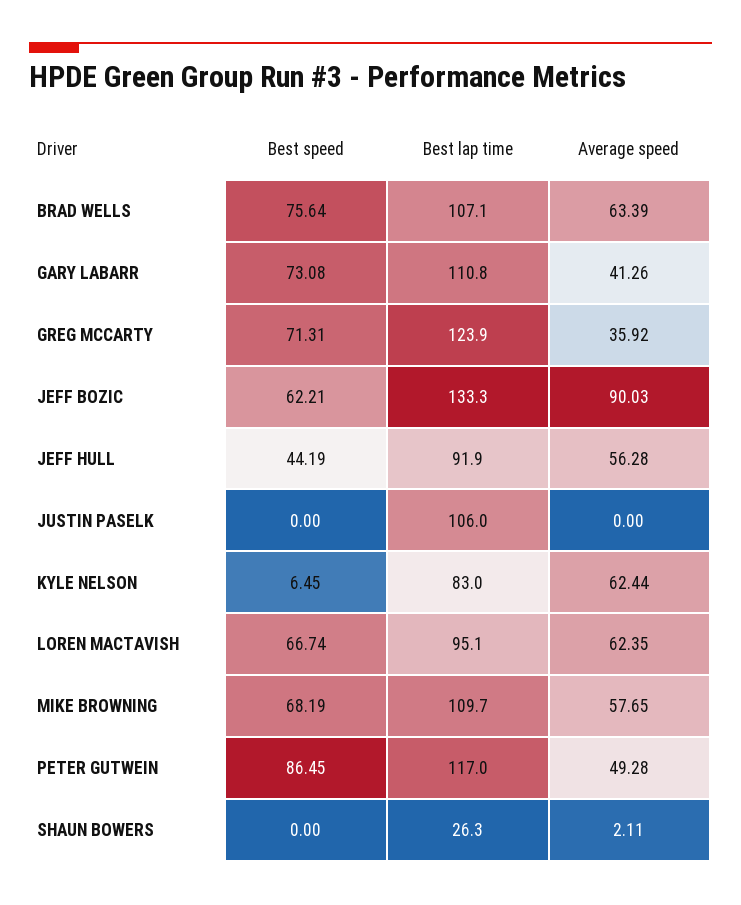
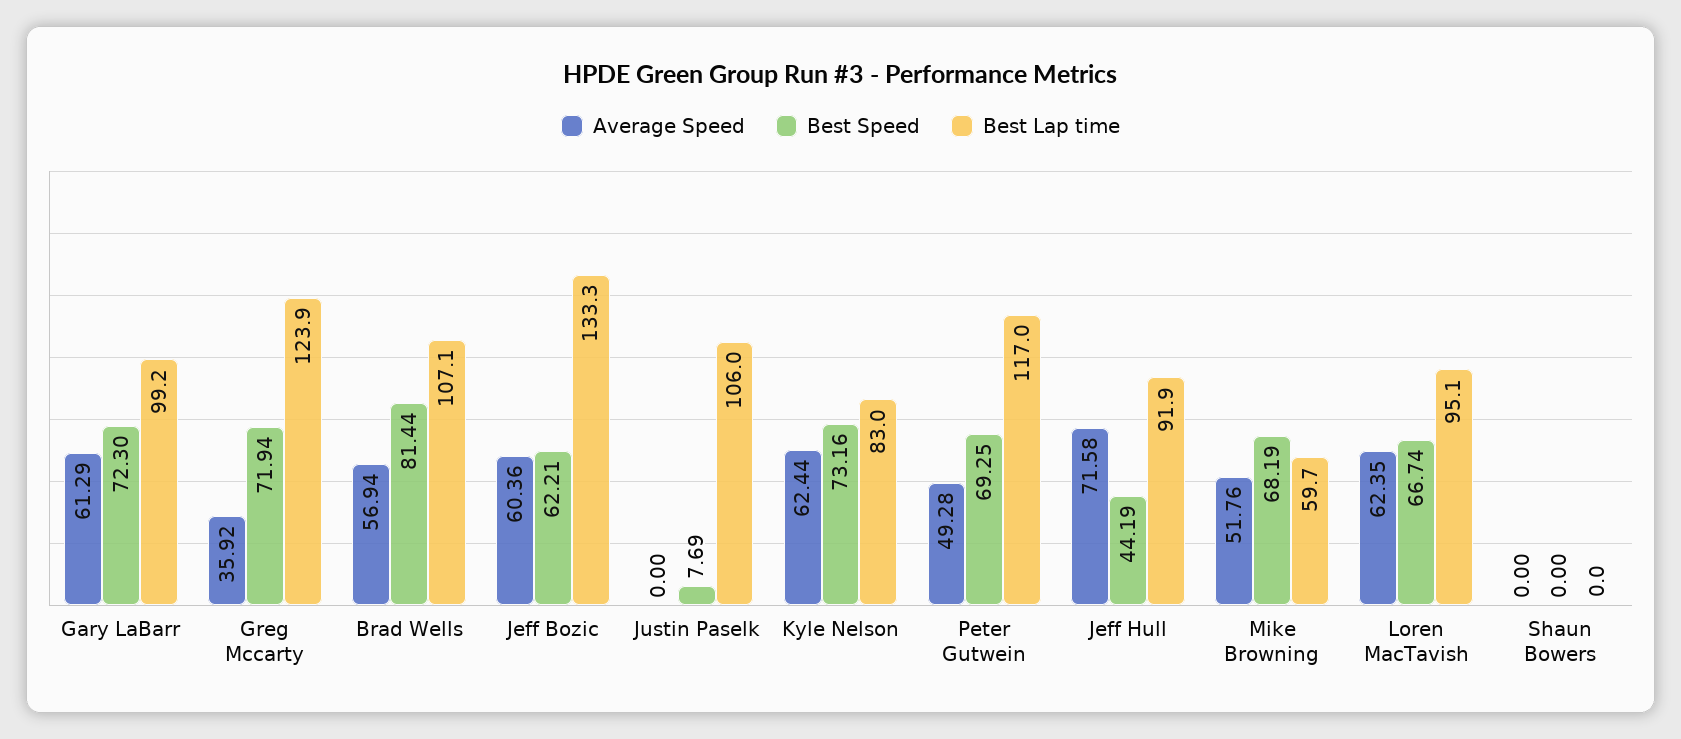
Best speed, BRAD WELLS: 75.64 -> 81.44
Average speed, BRAD WELLS: 63.39 -> 56.94
Best speed, GARY LABARR: 73.08 -> 72.3
Best lap time, GARY LABARR: 110.8 -> 99.2
Average speed, GARY LABARR: 41.26 -> 61.29
Best speed, GREG MCCARTY: 71.31 -> 71.94
Average speed, JEFF BOZIC: 90.03 -> 60.36
Average speed, JEFF HULL: 56.28 -> 71.58
Best speed, JUSTIN PASELK: 0 -> 7.69
Best speed, KYLE NELSON: 6.45 -> 73.16
Best lap time, MIKE BROWNING: 109.7 -> 59.7
Average speed, MIKE BROWNING: 57.65 -> 51.76
Best speed, PETER GUTWEIN: 86.45 -> 69.25
Best lap time, SHAUN BOWERS: 26.3 -> 0
Average speed, SHAUN BOWERS: 2.11 -> 0

